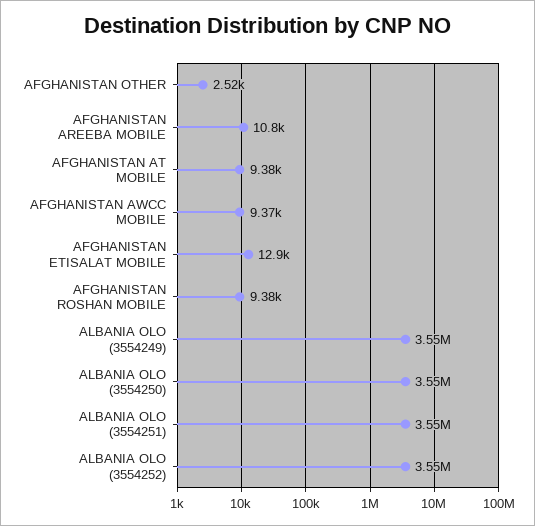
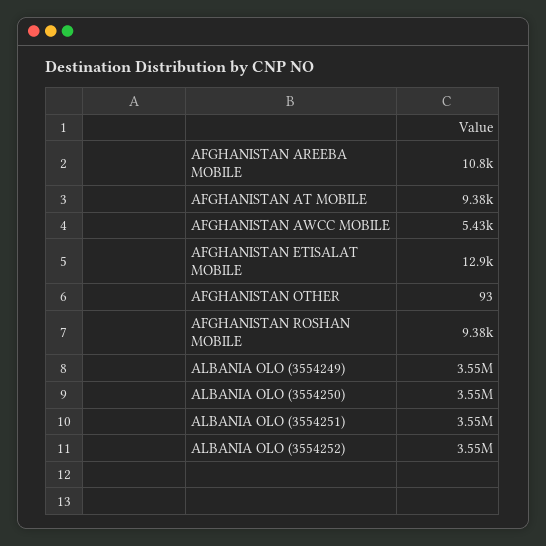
AFGHANISTAN OTHER: 2520 -> 93
AFGHANISTAN AWCC MOBILE: 9370 -> 5430

